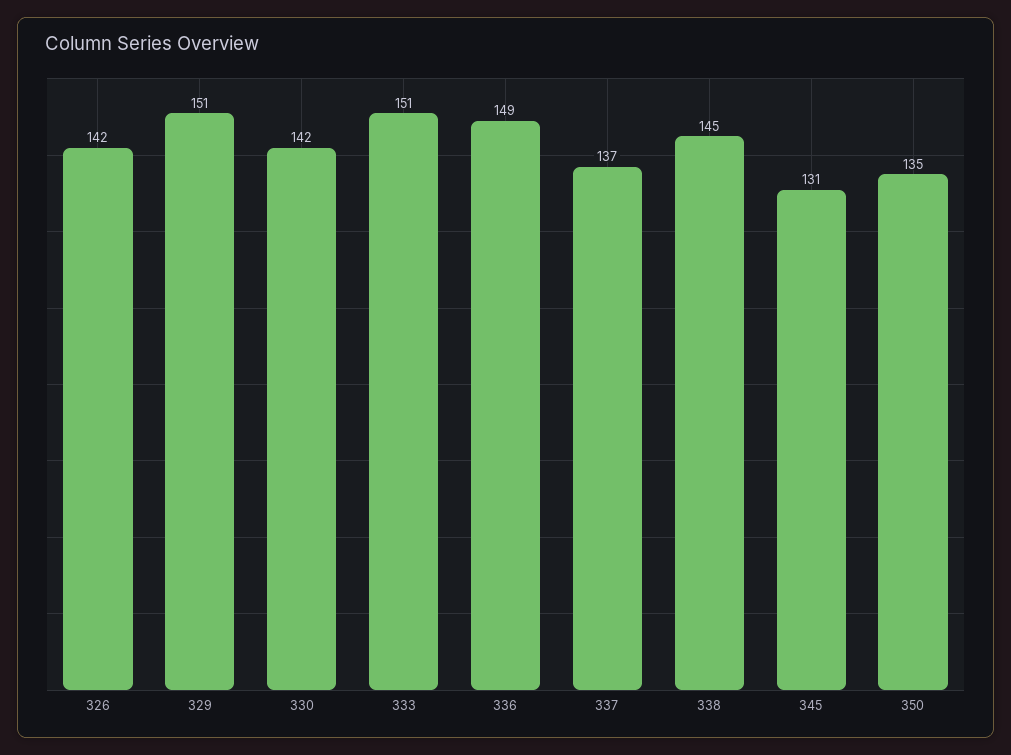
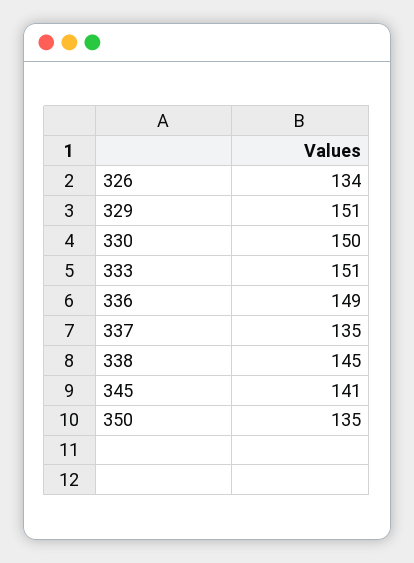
326: 142 -> 134
330: 142 -> 150
337: 137 -> 135
345: 131 -> 141

